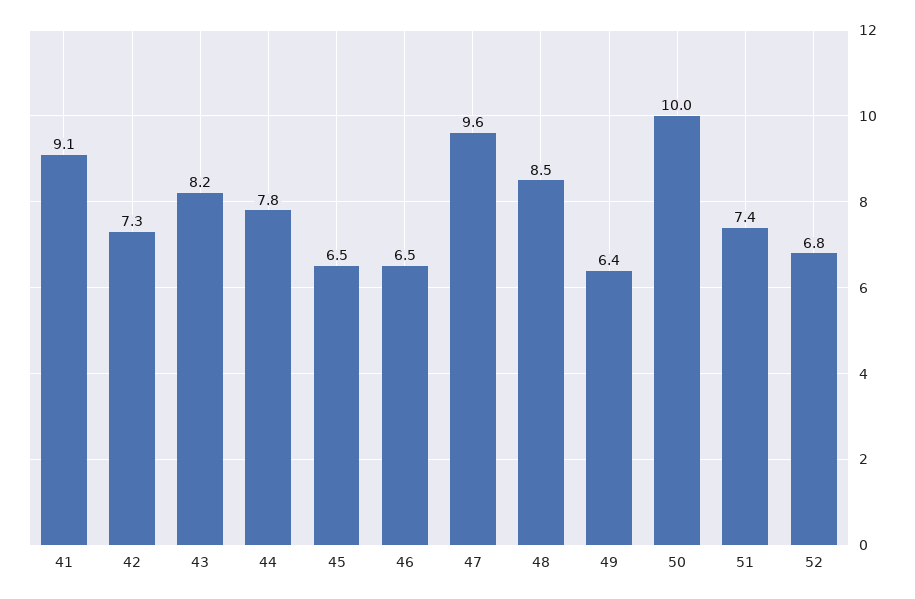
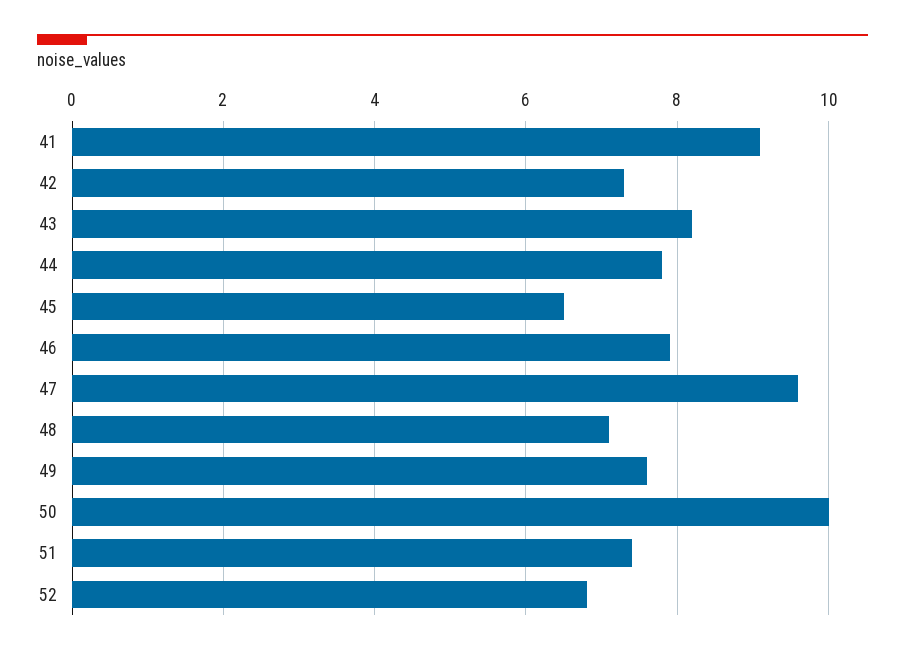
46: 6.5 -> 8
48: 8.5 -> 7
49: 6.4 -> 7.5

